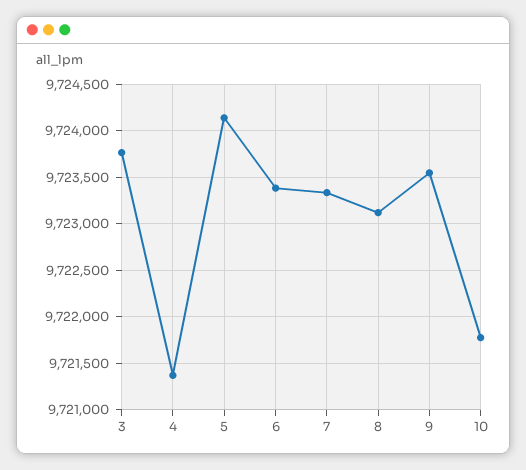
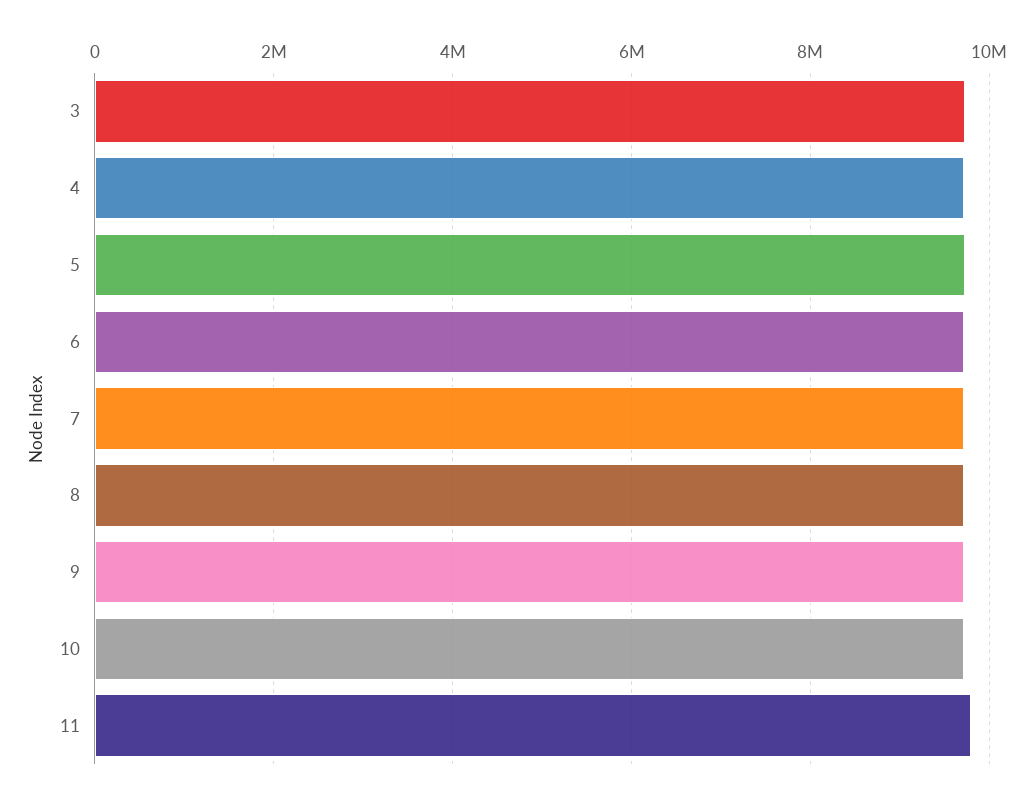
11: none -> 9800000

